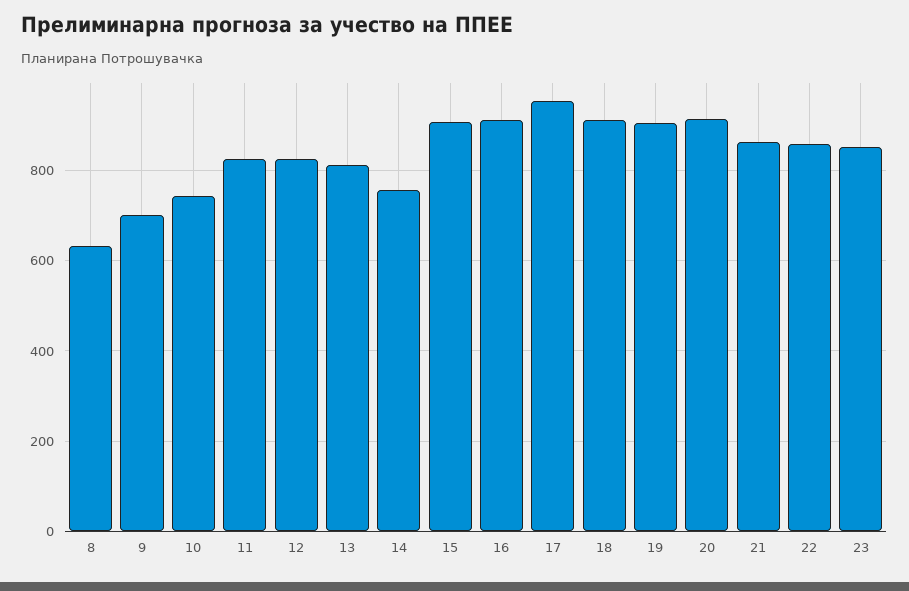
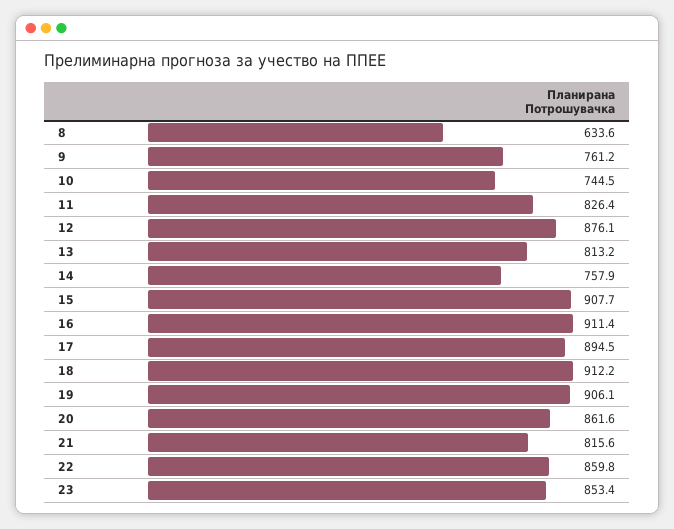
9: 700 -> 761.2
12: 820 -> 876.1
17: 960 -> 894.5
20: 920 -> 861.6
21: 860 -> 815.6

